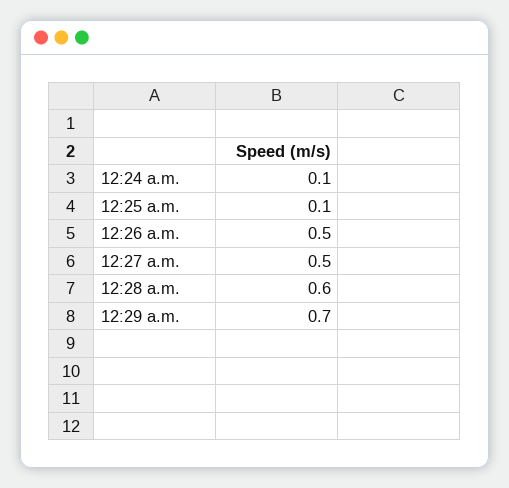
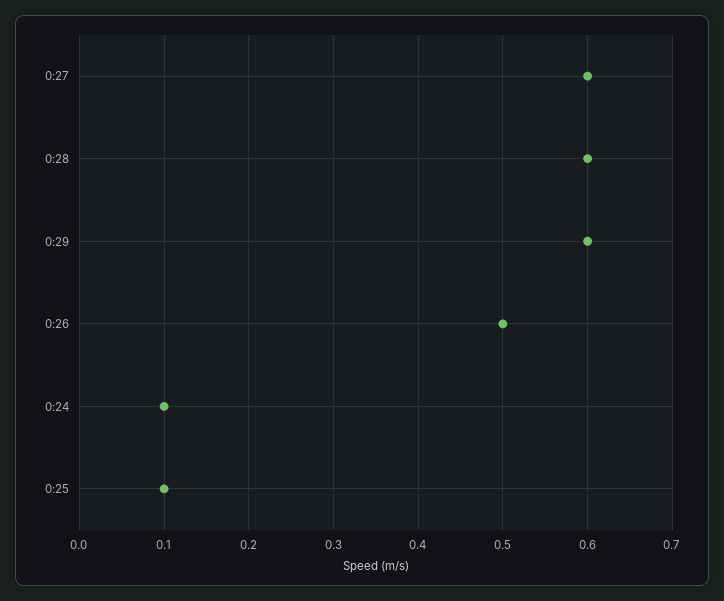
12:27 a.m.: 0.5 -> 0.6
12:29 a.m.: 0.7 -> 0.6

